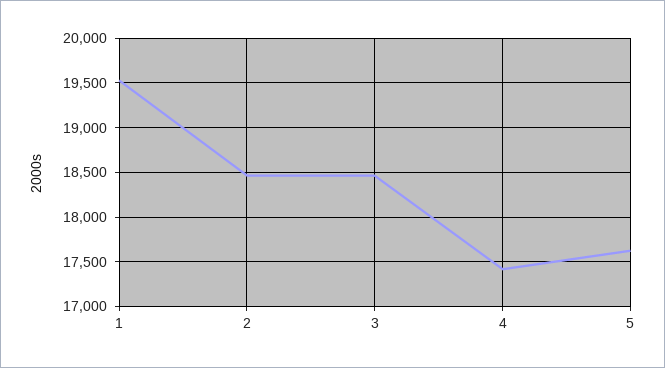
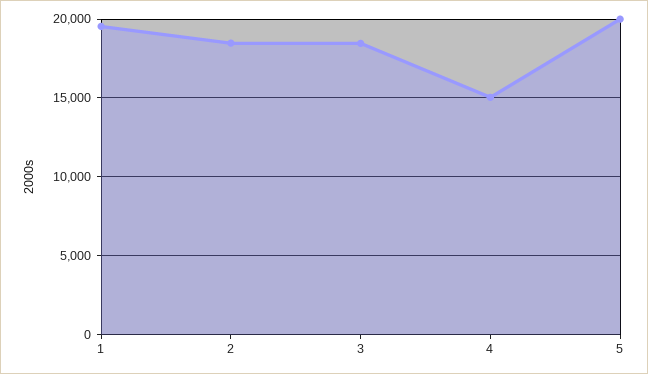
4: 17400 -> 15000
5: 17600 -> 20000

